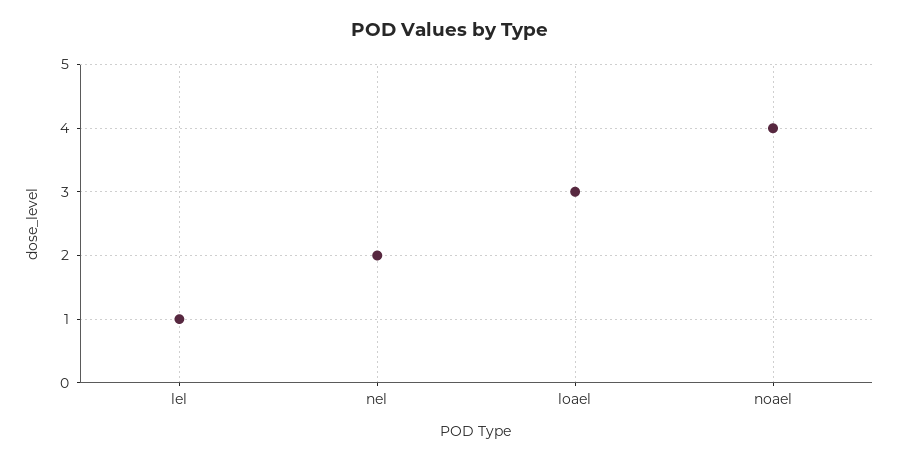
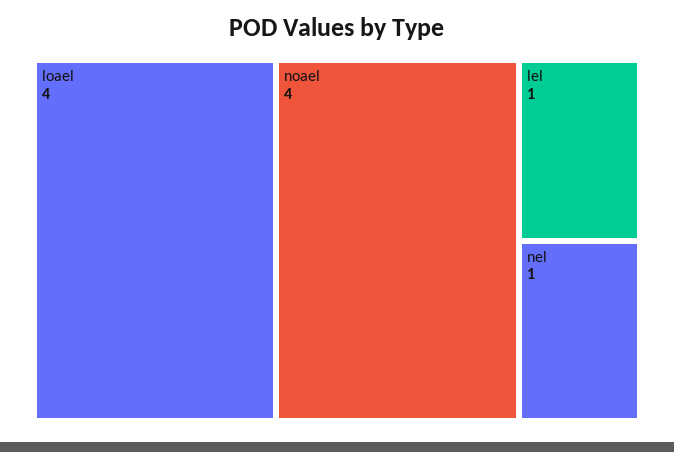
nel: 2 -> 1
loael: 3 -> 4

